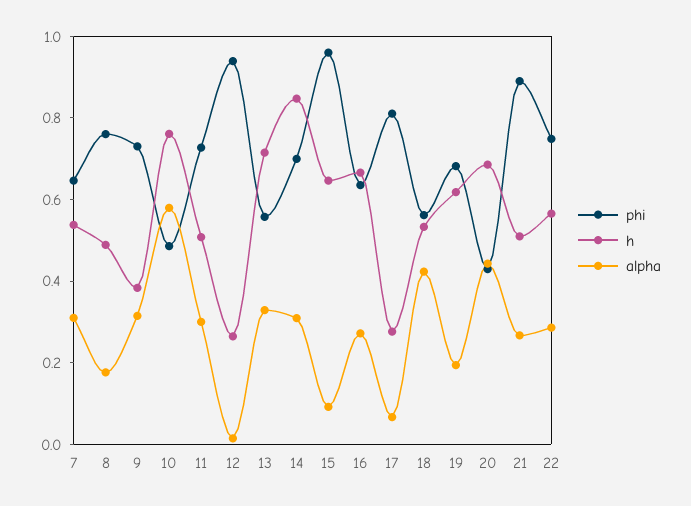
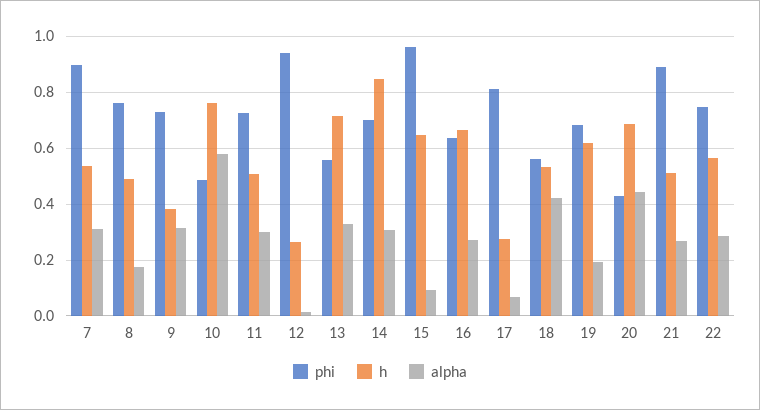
phi, 7: 0.65 -> 0.9

